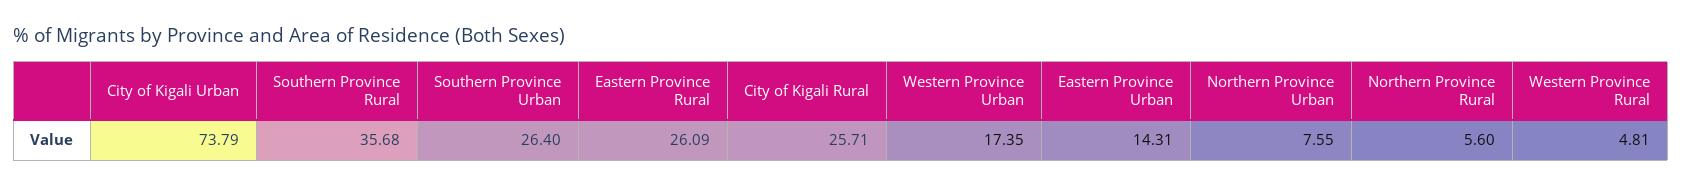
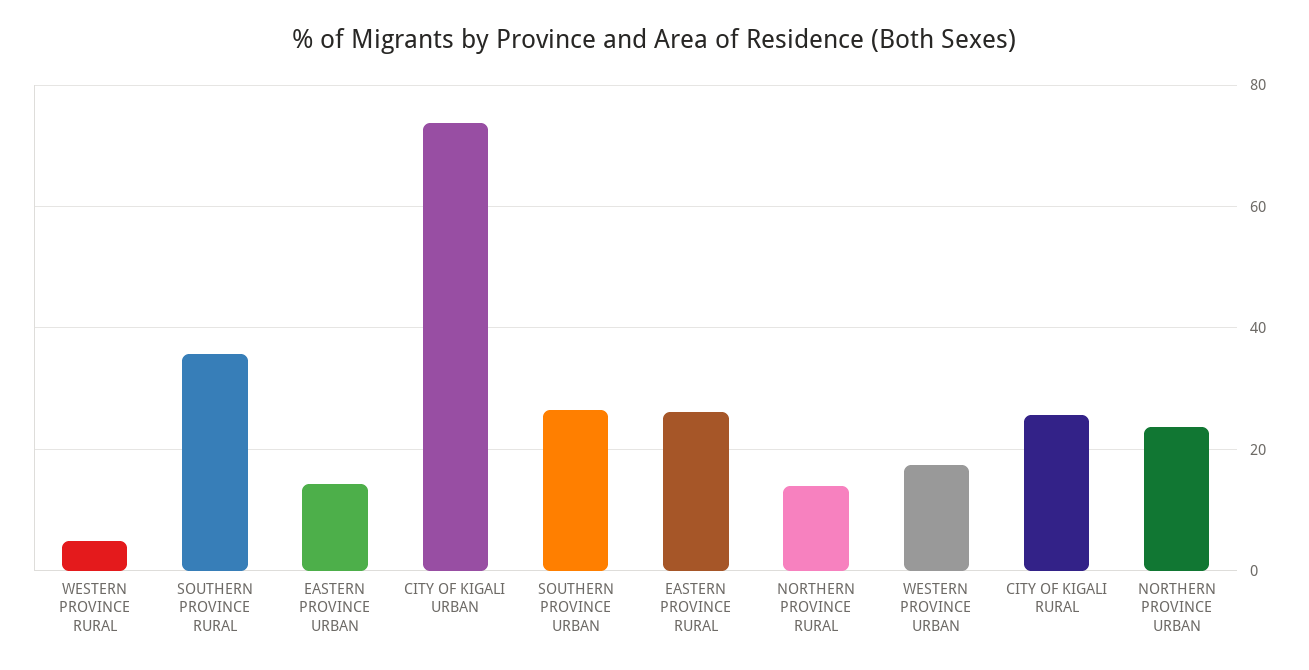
Northern Province Urban: 7.55 -> 24
Northern Province Rural: 5.6 -> 14

